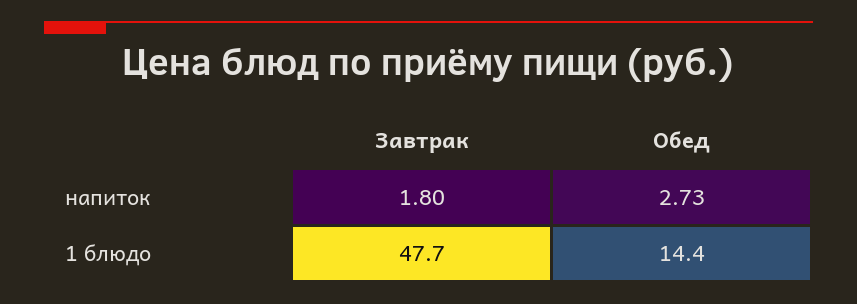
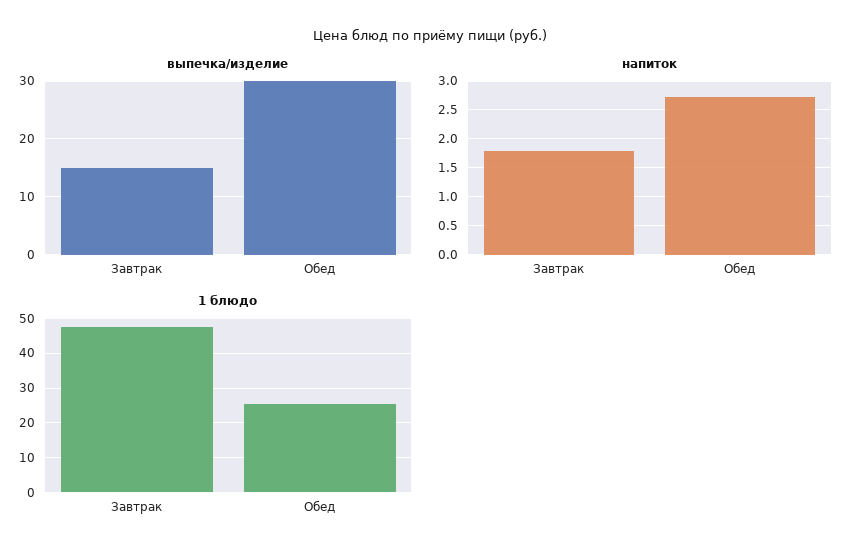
1 блюдо, Обед: 14.4 -> 26
выпечка/изделие, Завтрак: none -> 15
выпечка/изделие, Обед: none -> 30

